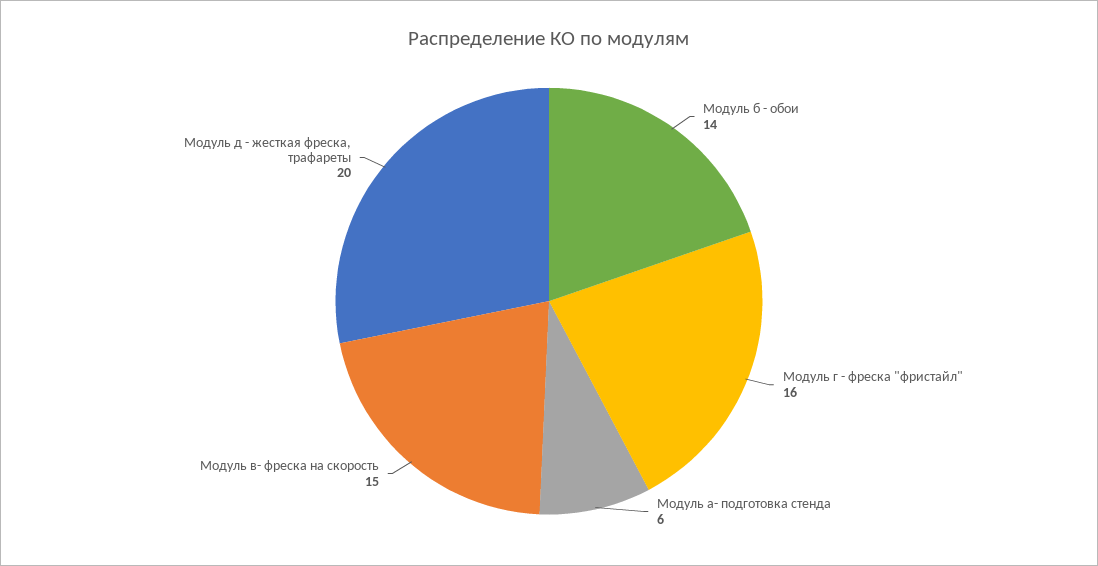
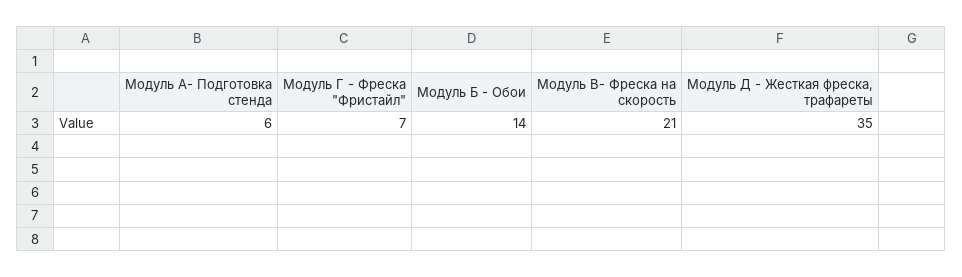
Модуль г - фреска "фристайл": 16 -> 7
Модуль в- фреска на скорость: 15 -> 21
Модуль д - жесткая фреска, трафареты: 20 -> 35

